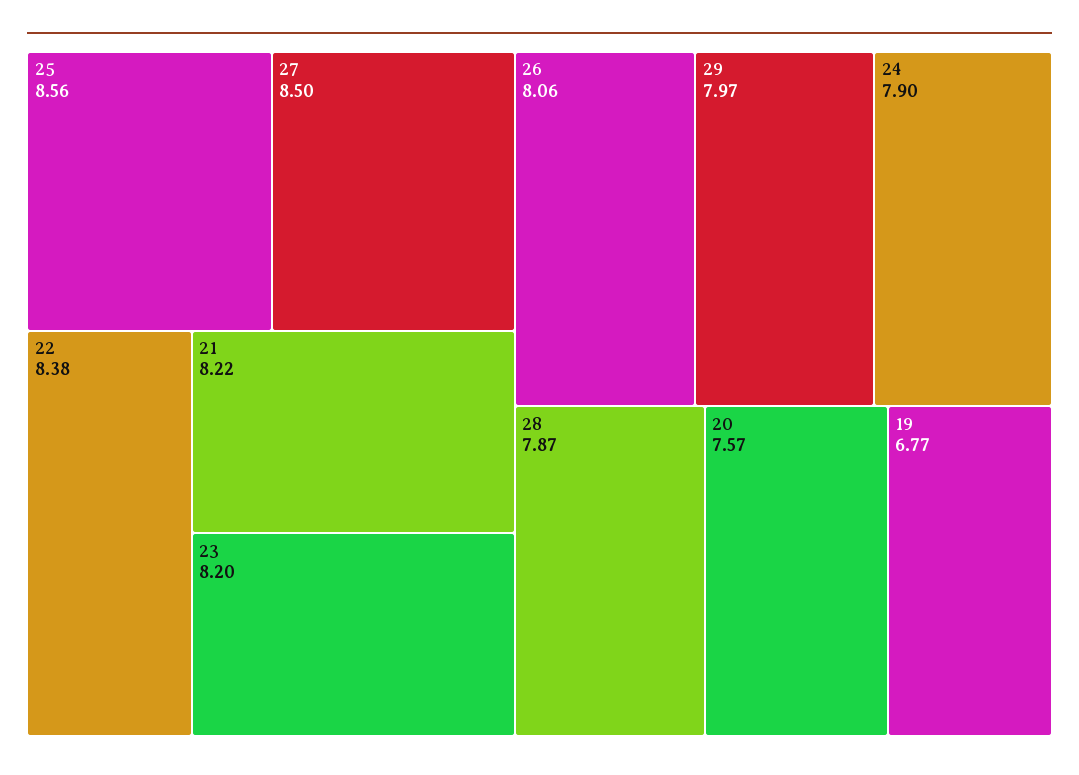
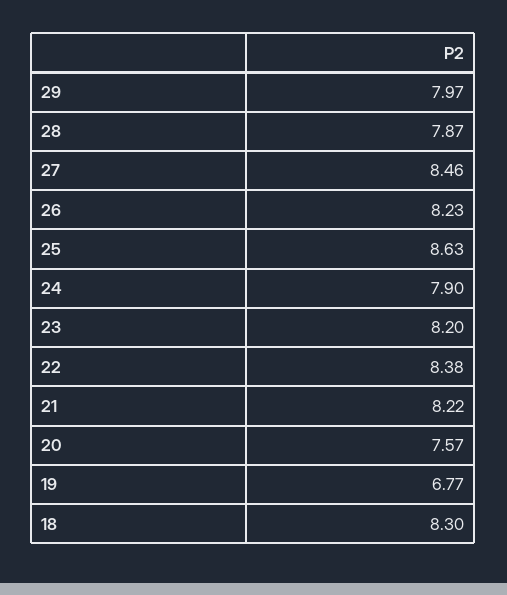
25: 8.56 -> 8.63
27: 8.5 -> 8.46
26: 8.06 -> 8.23
18: none -> 8.3

